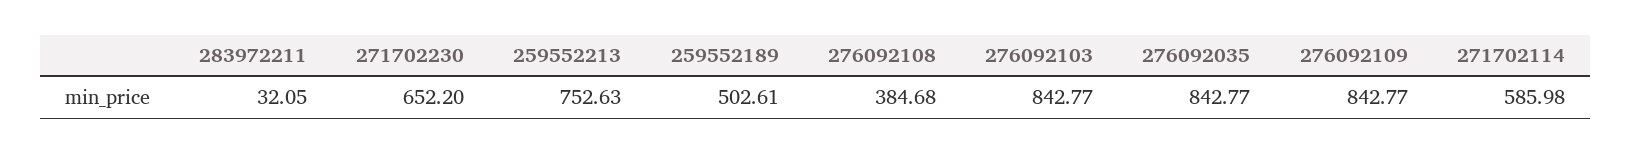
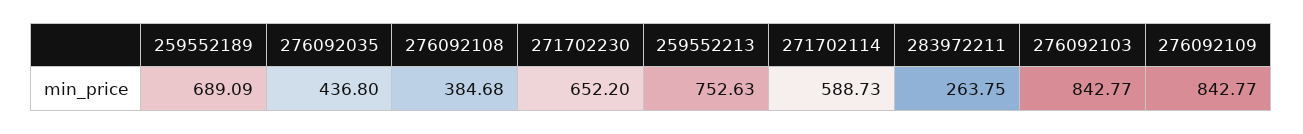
283972211: 32.05 -> 263.75
259552189: 502.61 -> 689.09
276092035: 842.77 -> 436.8
271702114: 585.98 -> 588.73

